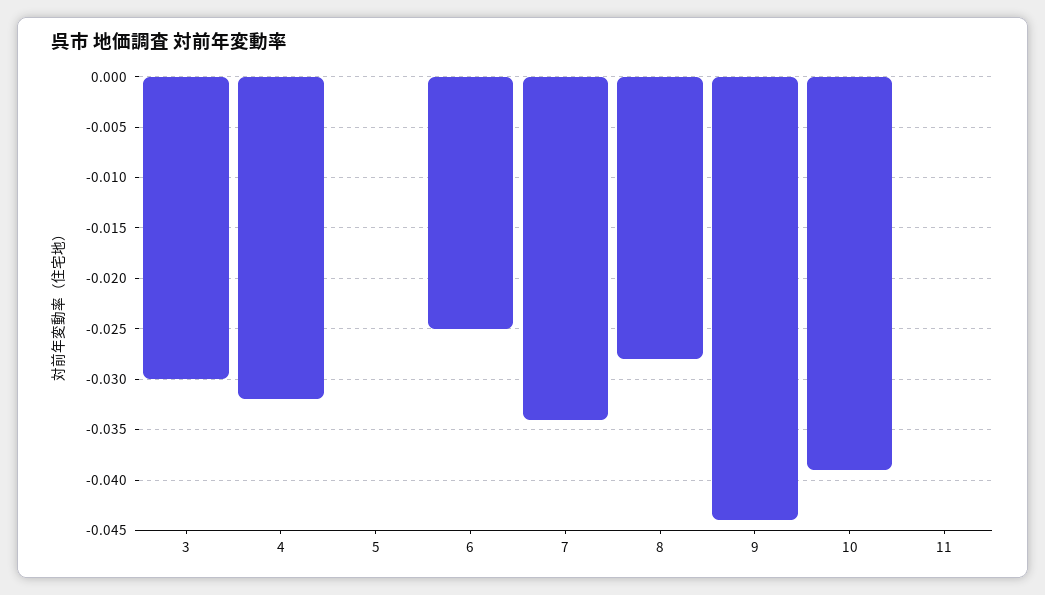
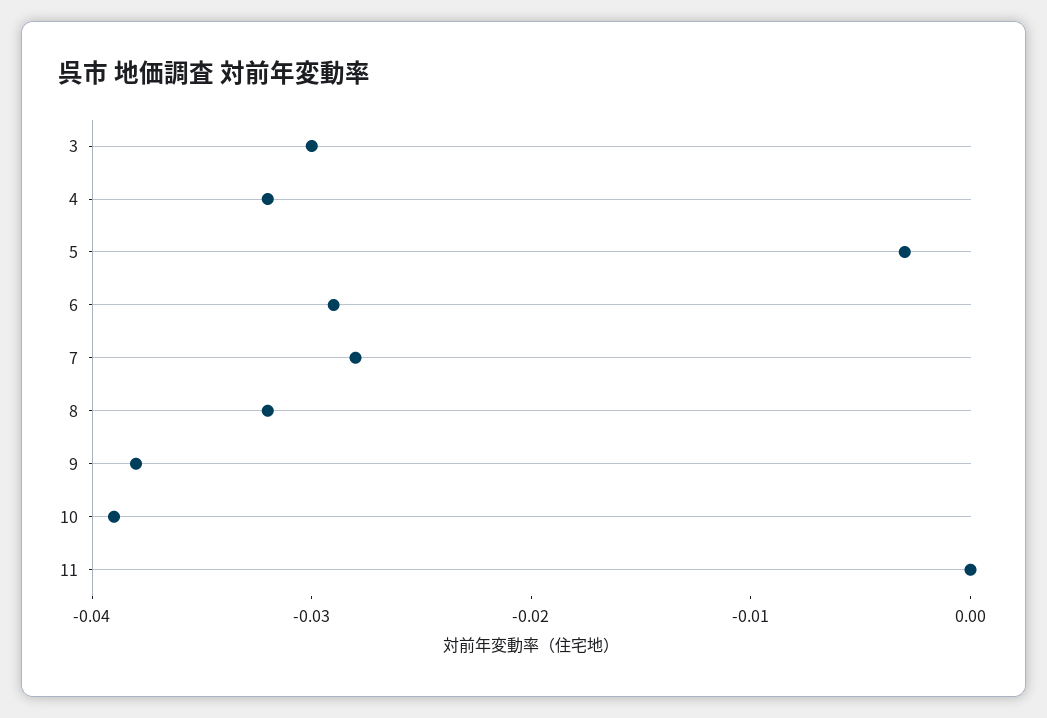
5: 0 -> -0.003
6: -0.025 -> -0.029
7: -0.034 -> -0.028
8: -0.028 -> -0.032
9: -0.044 -> -0.038

